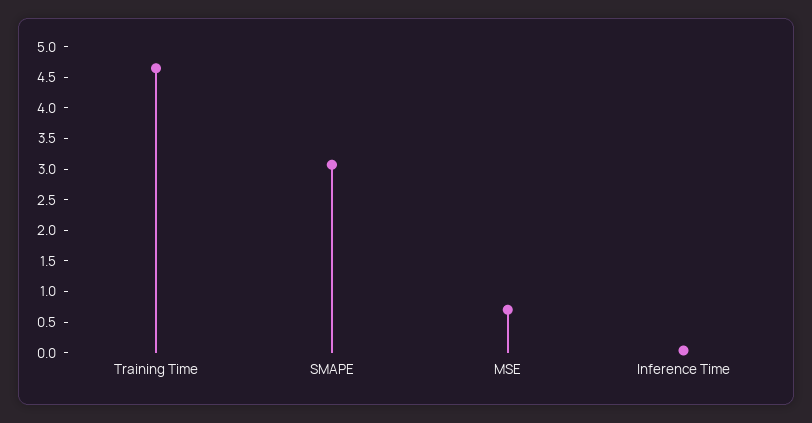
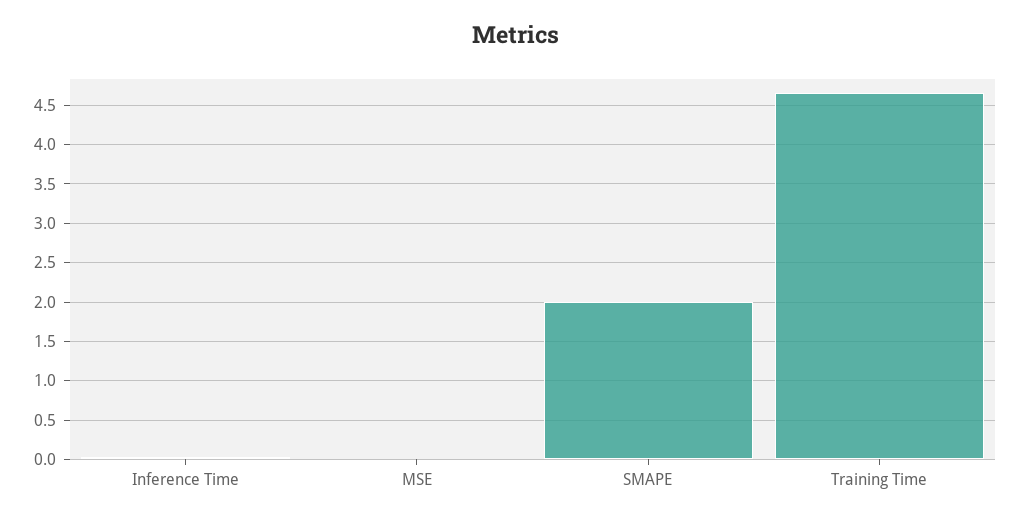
SMAPE: 3 -> 2
MSE: 0.75 -> 0

